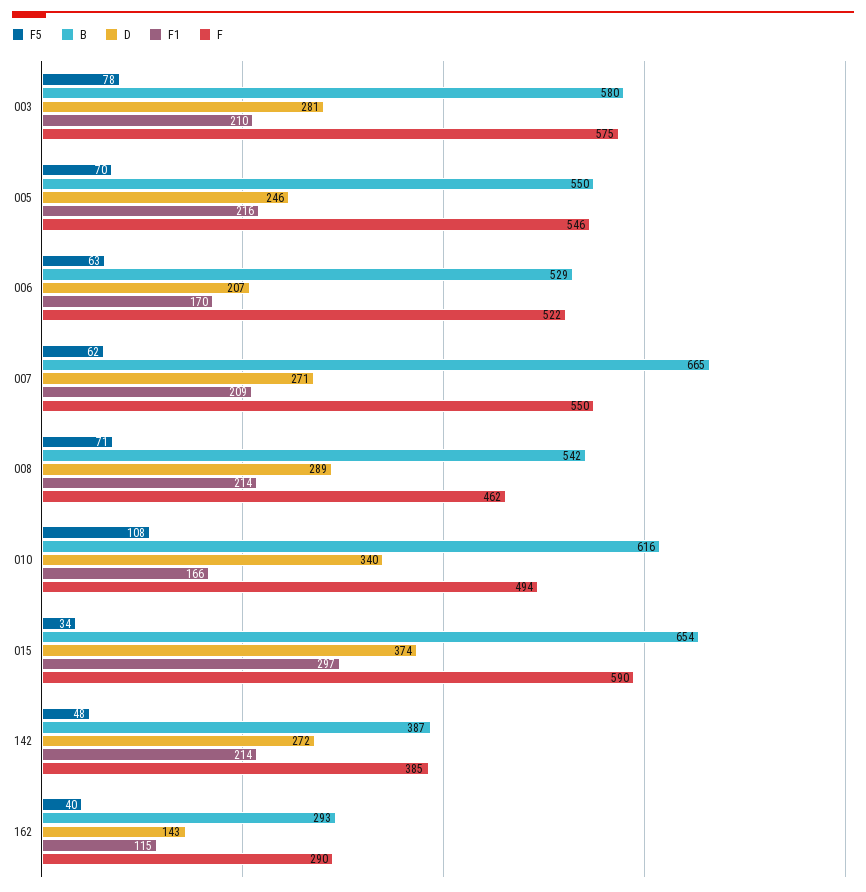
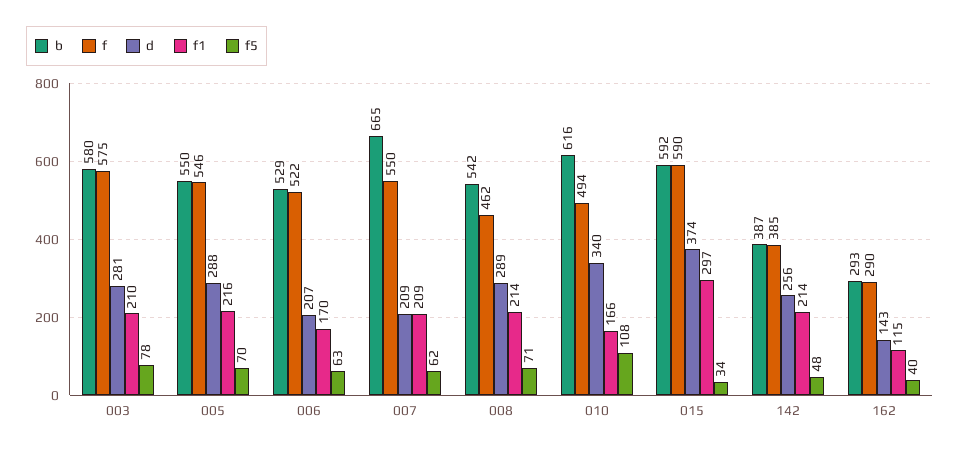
D, 005: 246 -> 288
D, 007: 271 -> 209
B, 015: 654 -> 592
D, 142: 272 -> 256

